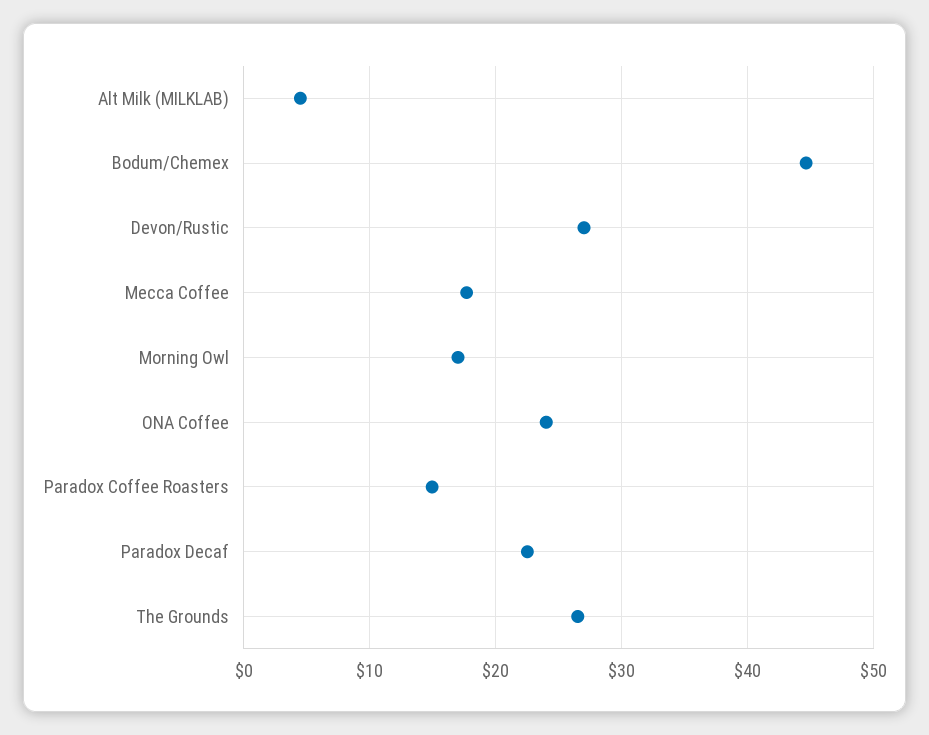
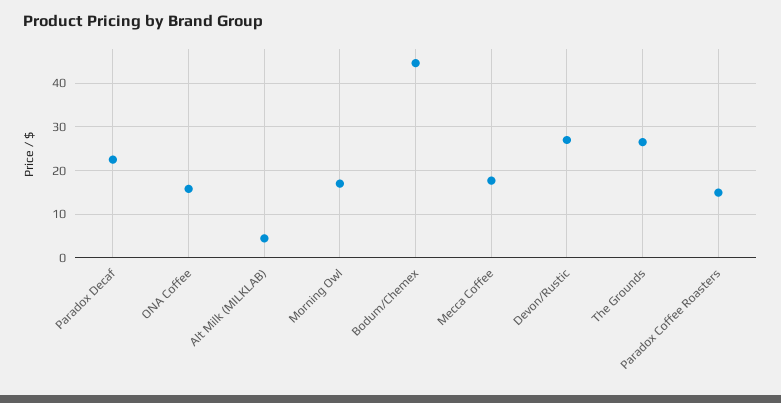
ONA Coffee: 24 -> 16

